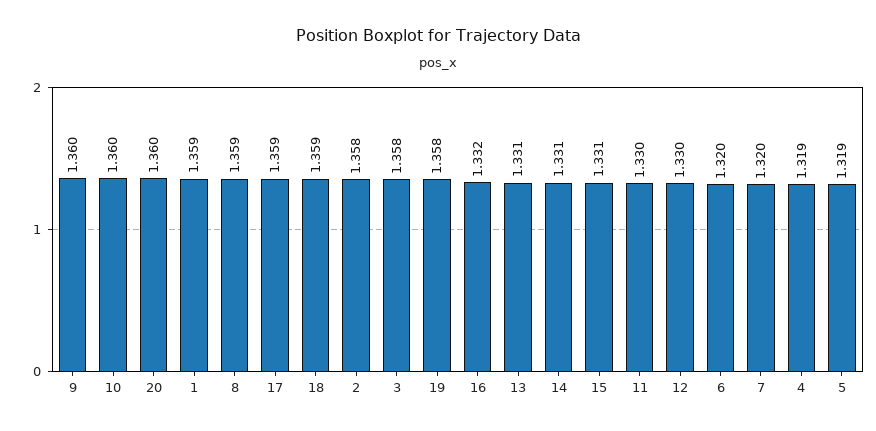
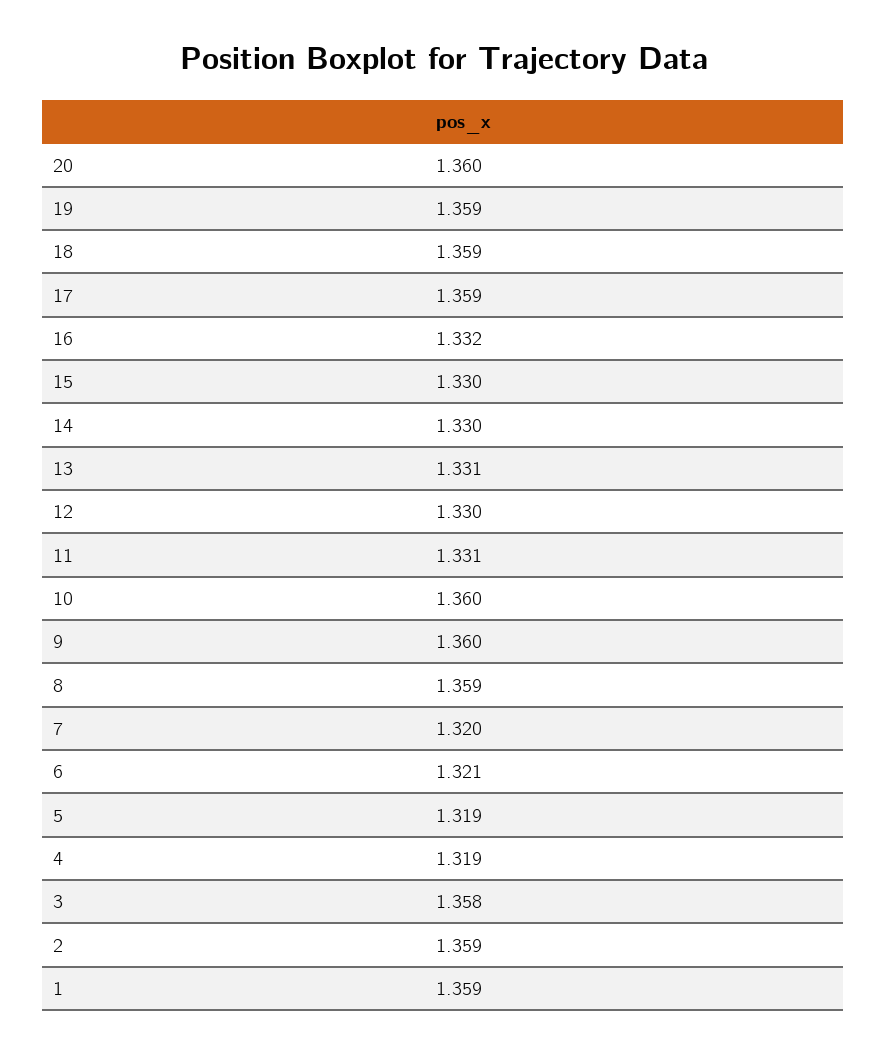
2: 1.358 -> 1.359
19: 1.358 -> 1.359
14: 1.331 -> 1.33
15: 1.331 -> 1.33
11: 1.33 -> 1.331
6: 1.32 -> 1.321

